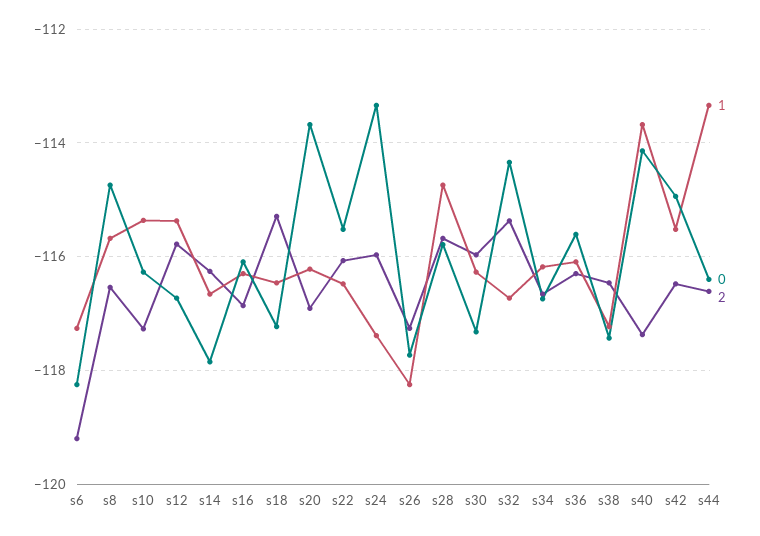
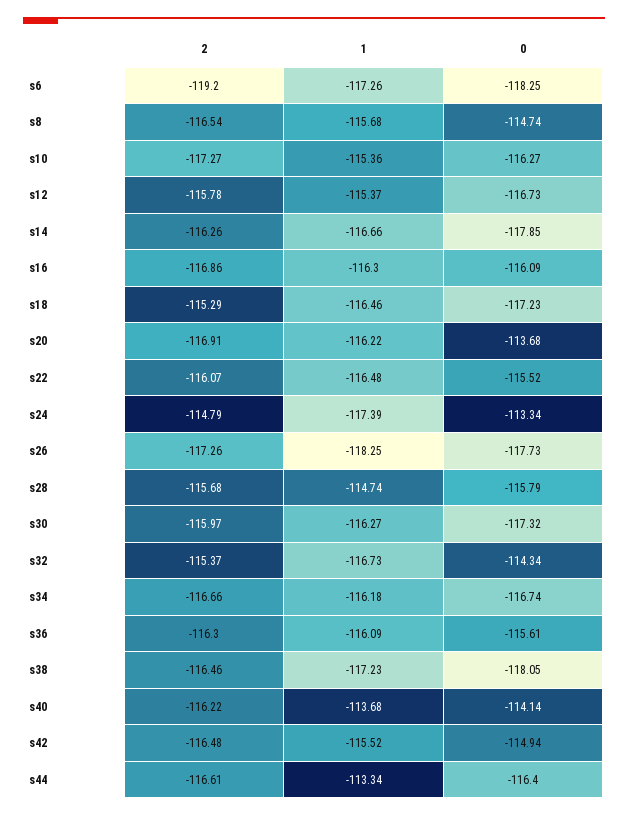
2, s24: -116 -> -114.79
0, s38: -117.4 -> -118.05
2, s40: -117.4 -> -116.22

